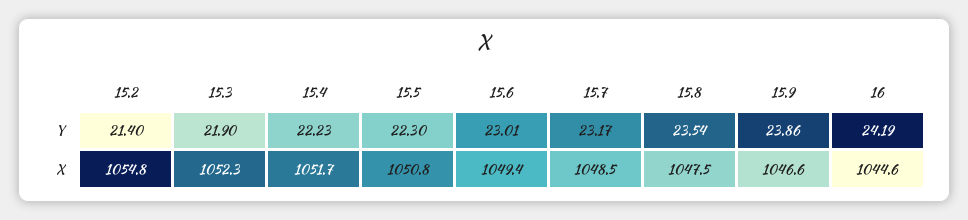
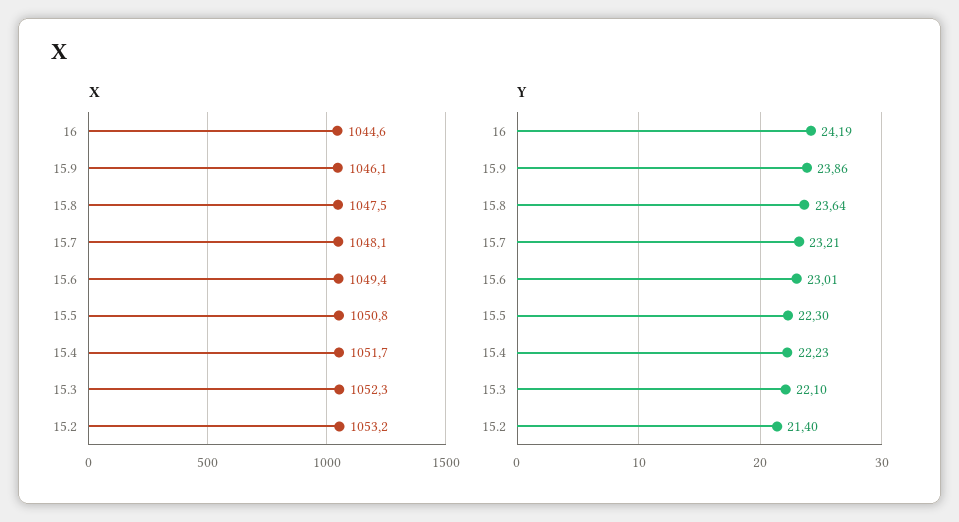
Y, 15.3: 21.9 -> 22.1
Y, 15.7: 23.17 -> 23.21
Y, 15.8: 23.54 -> 23.64
X, 15.2: 1054.8 -> 1053.2
X, 15.7: 1048.5 -> 1048.1
X, 15.9: 1046.6 -> 1046.1

